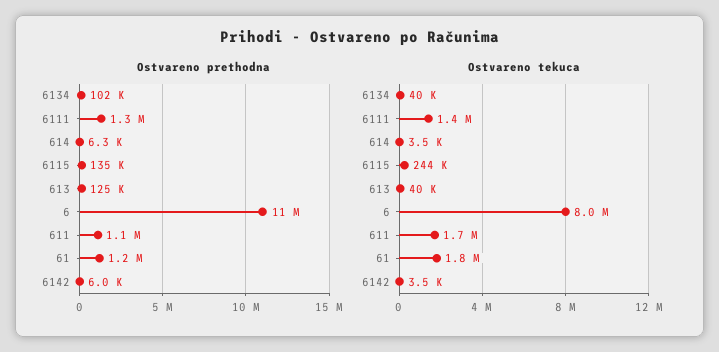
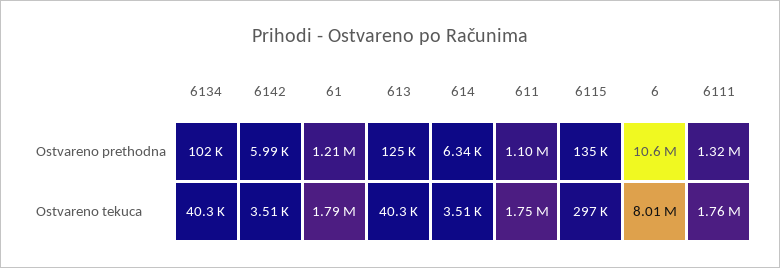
Ostvareno tekuca, 6111: 1400000 -> 1760000
Ostvareno tekuca, 6115: 244000 -> 297000

